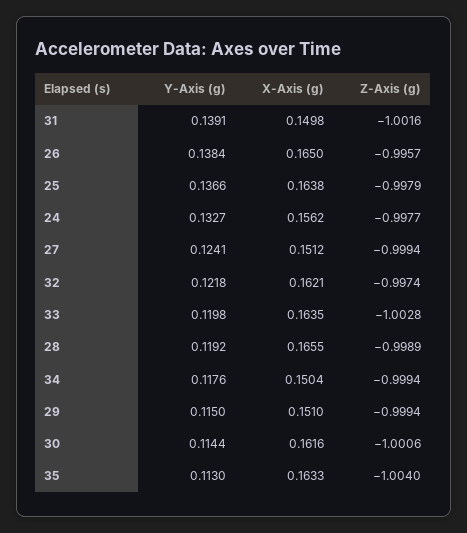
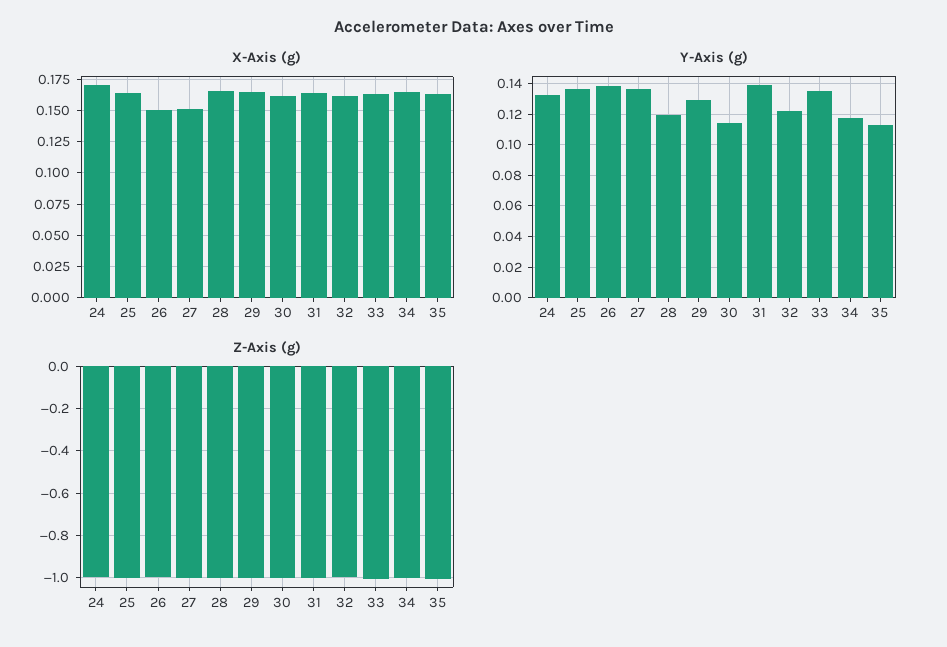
X-Axis (g), 31: 0.1498 -> 0.165
X-Axis (g), 26: 0.165 -> 0.15
X-Axis (g), 24: 0.1562 -> 0.17
Y-Axis (g), 27: 0.1241 -> 0.135
Y-Axis (g), 33: 0.1198 -> 0.135
X-Axis (g), 34: 0.1504 -> 0.165
Y-Axis (g), 29: 0.115 -> 0.13
X-Axis (g), 29: 0.151 -> 0.165

